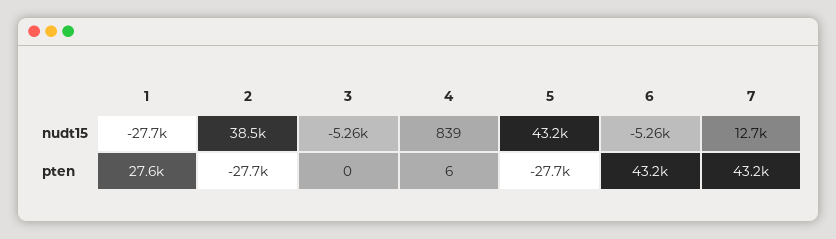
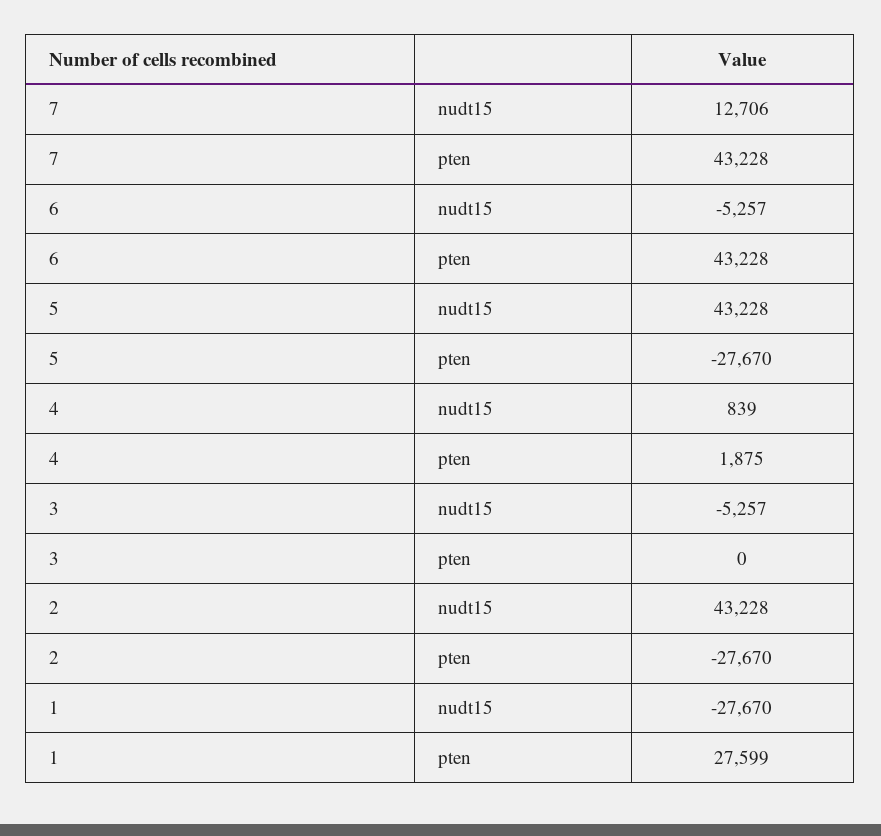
2, nudt15: 38500 -> 43228
4, pten: 6 -> 1875

